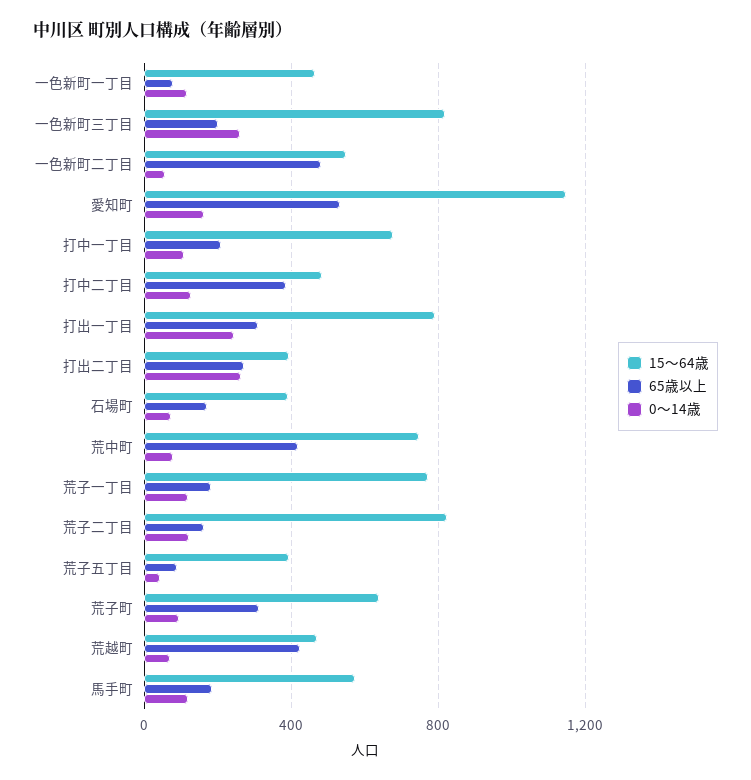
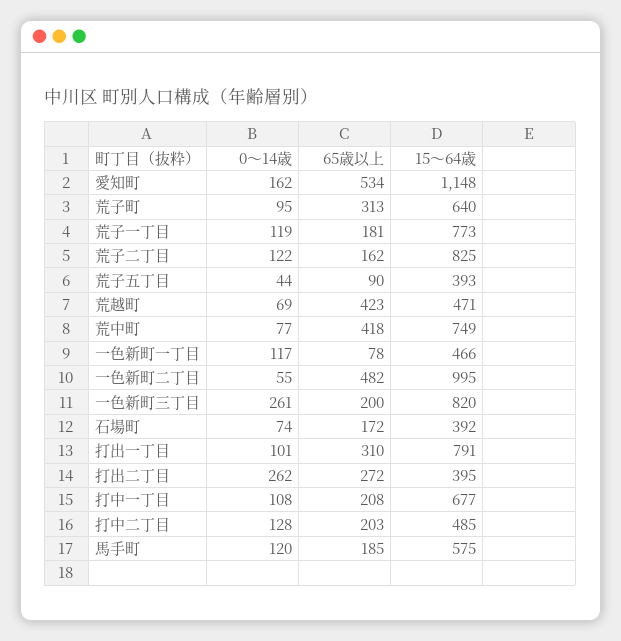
15〜64歳, 一色新町二丁目: 550 -> 995
65歳以上, 打中二丁目: 400 -> 203
0〜14歳, 打出一丁目: 250 -> 101

